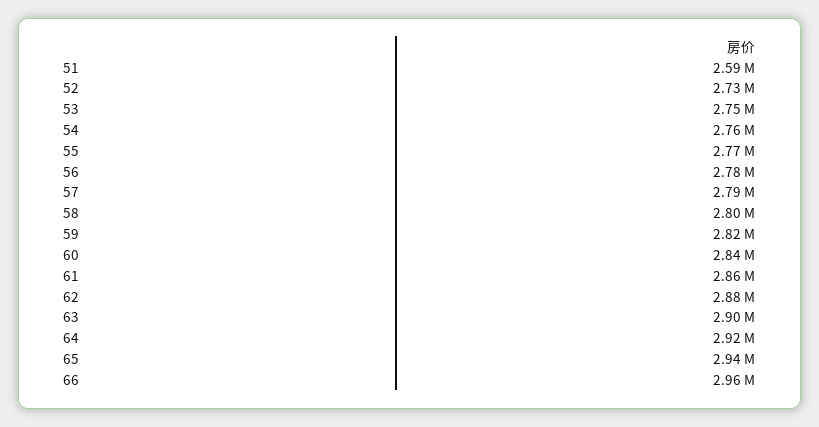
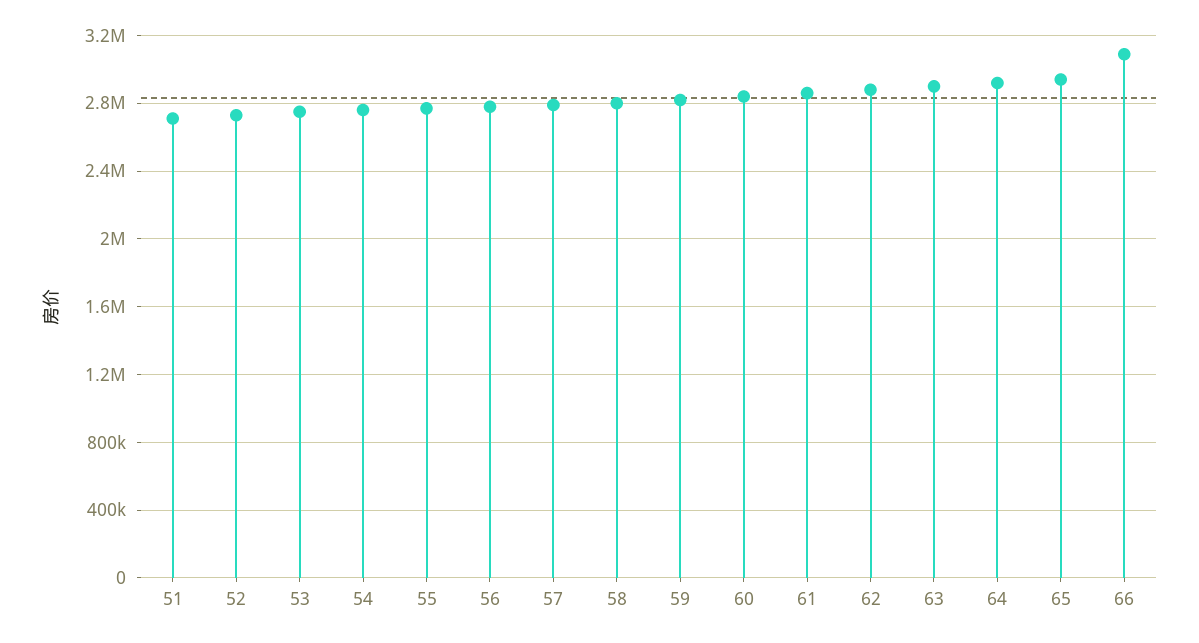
51: 2590000 -> 2700000
66: 2960000 -> 3100000

